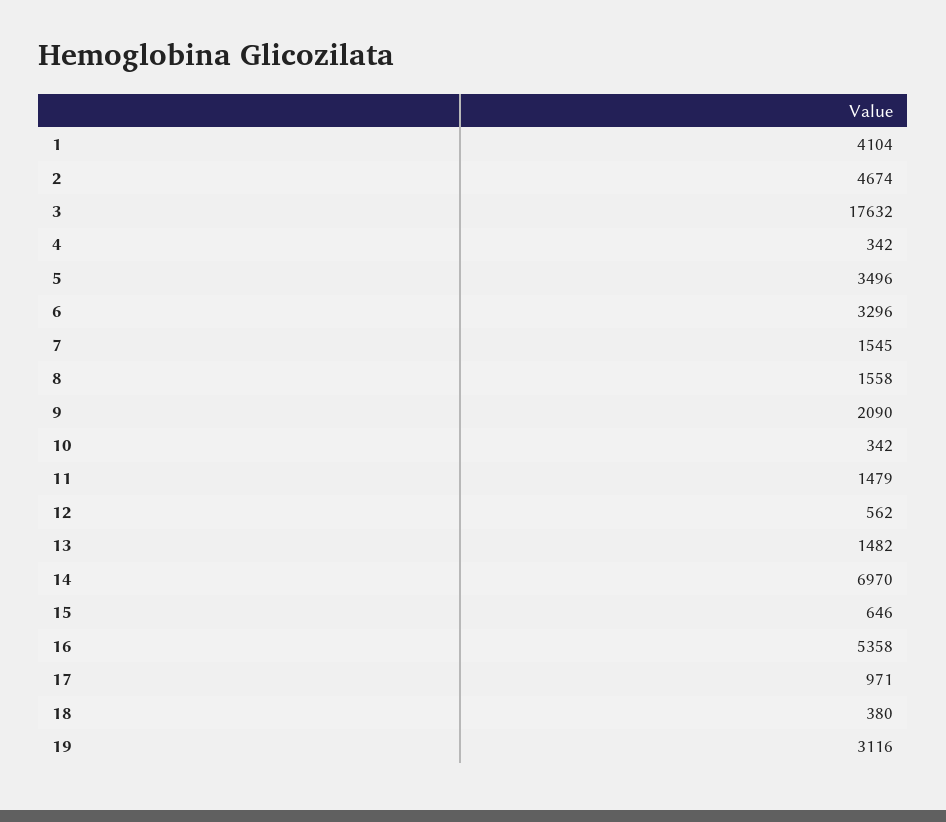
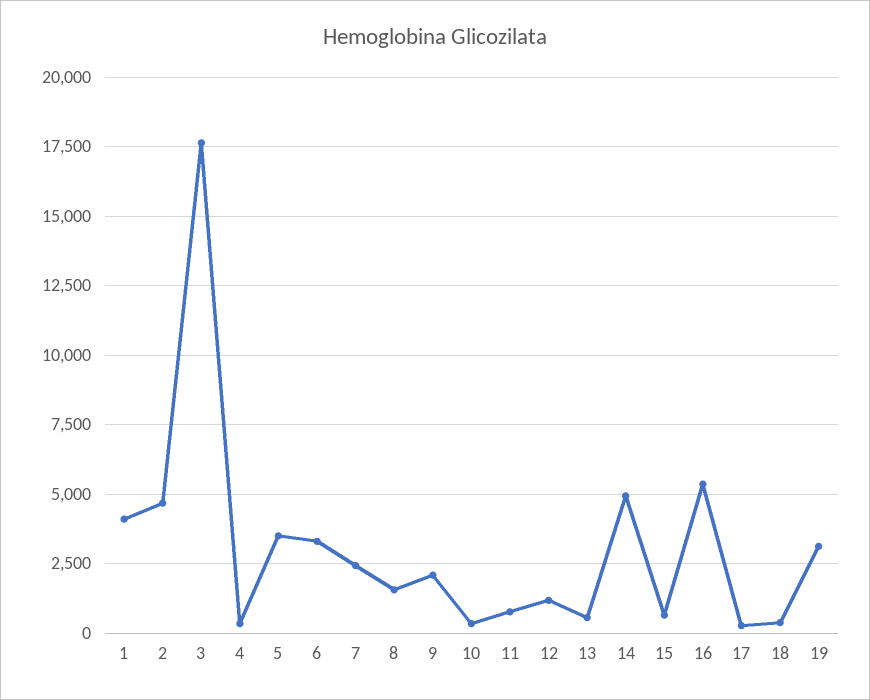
7: 1545 -> 2500
11: 1479 -> 750
12: 562 -> 1250
13: 1482 -> 500
14: 6970 -> 5000
17: 971 -> 250

